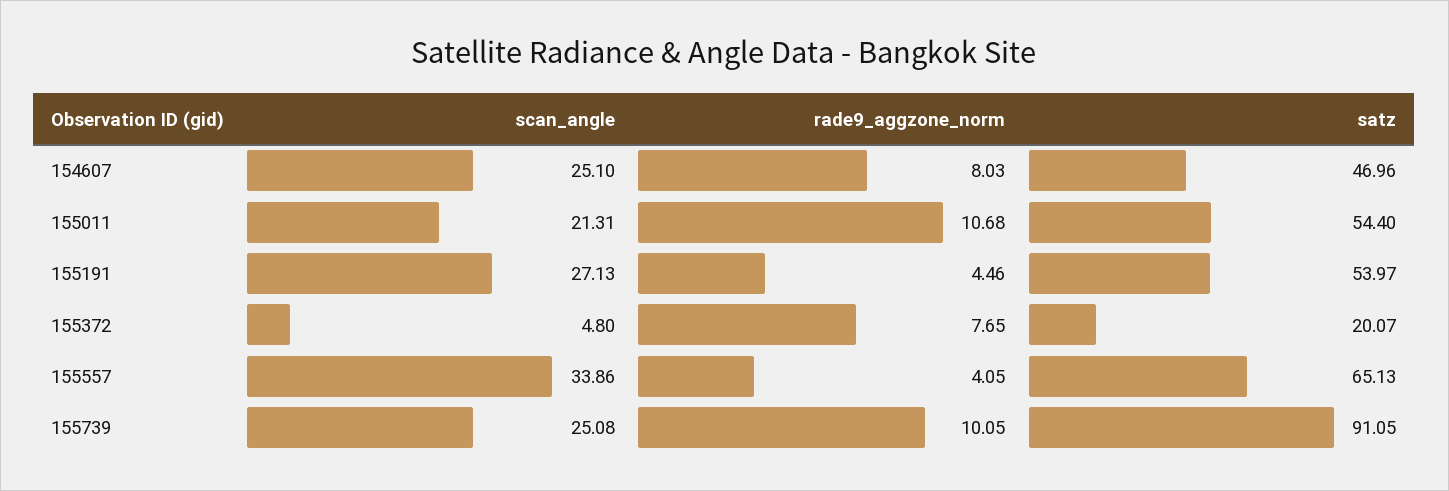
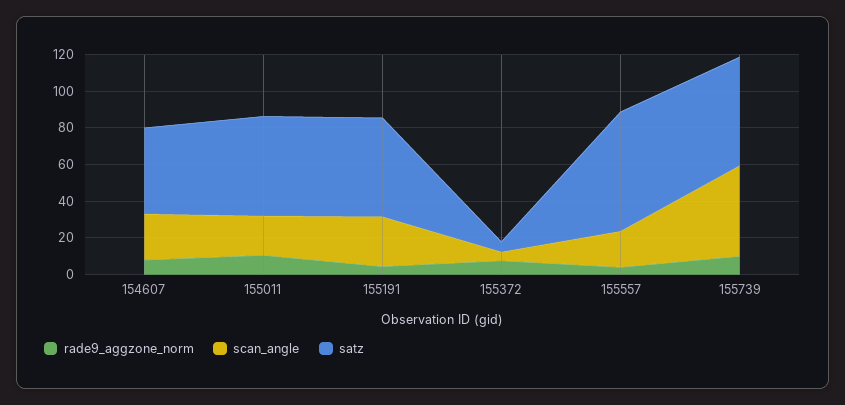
satz, 155372: 20.07 -> 5
scan_angle, 155557: 33.86 -> 20
scan_angle, 155739: 25.08 -> 50
satz, 155739: 91.05 -> 60

